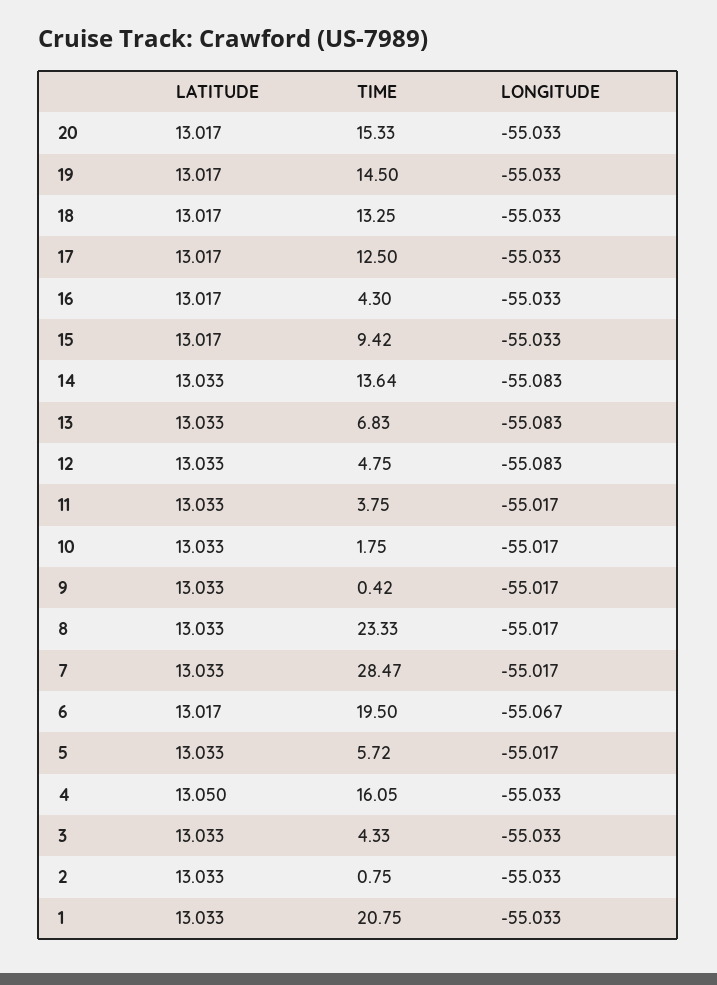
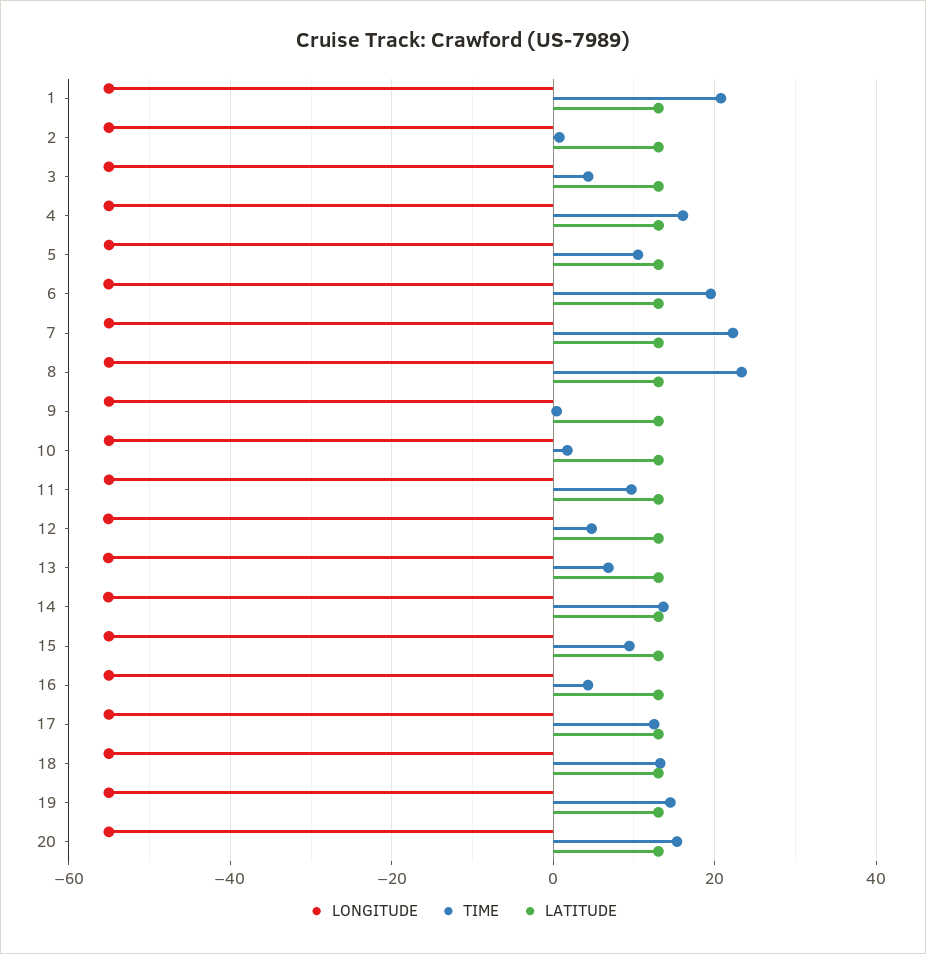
TIME, 11: 3.75 -> 10
TIME, 7: 28.47 -> 22
TIME, 5: 5.72 -> 10

